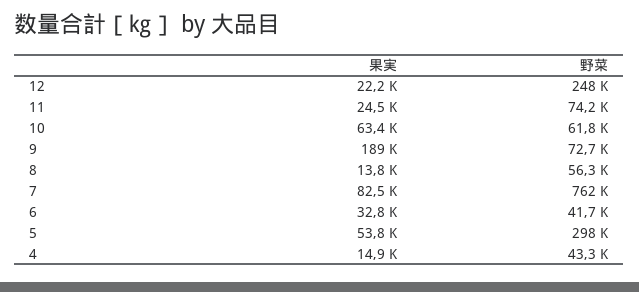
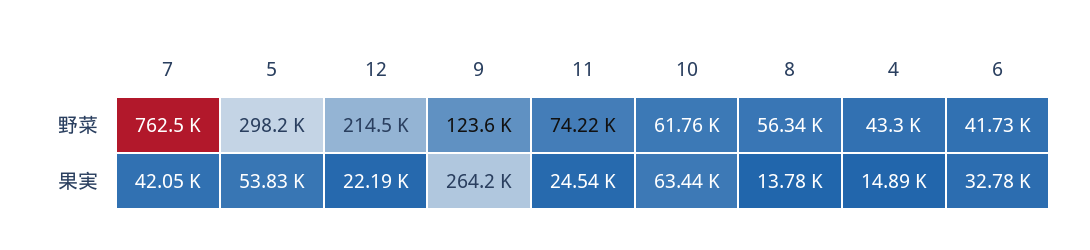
野菜, 12: 248000 -> 214500
果実, 9: 189000 -> 264200
野菜, 9: 72700 -> 123600
果実, 7: 82500 -> 42050

